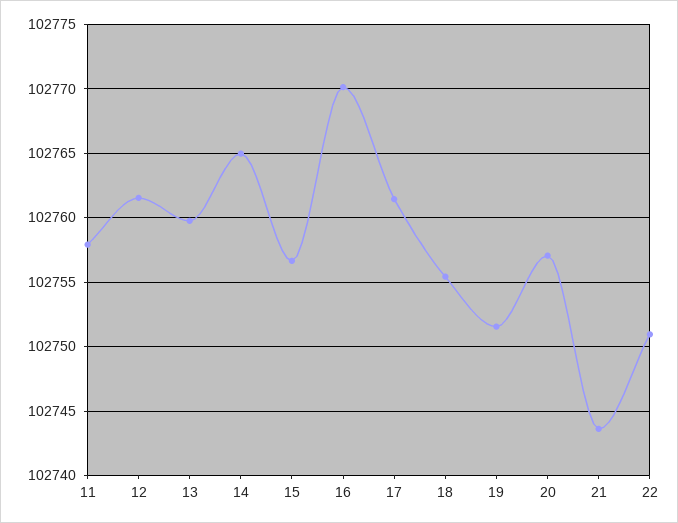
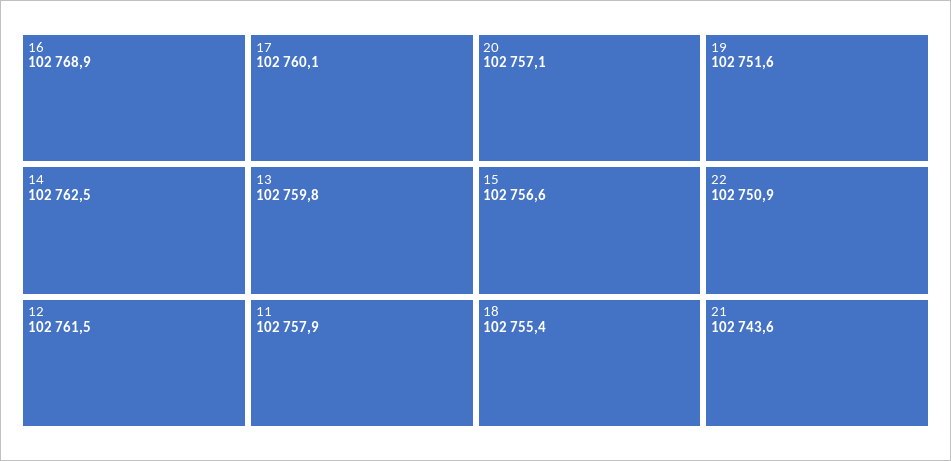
14: 102765 -> 102762.5
16: 102770 -> 102768.9
17: 102761.5 -> 102760.1

